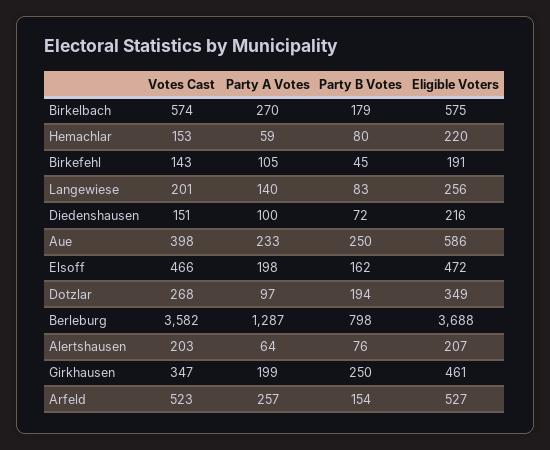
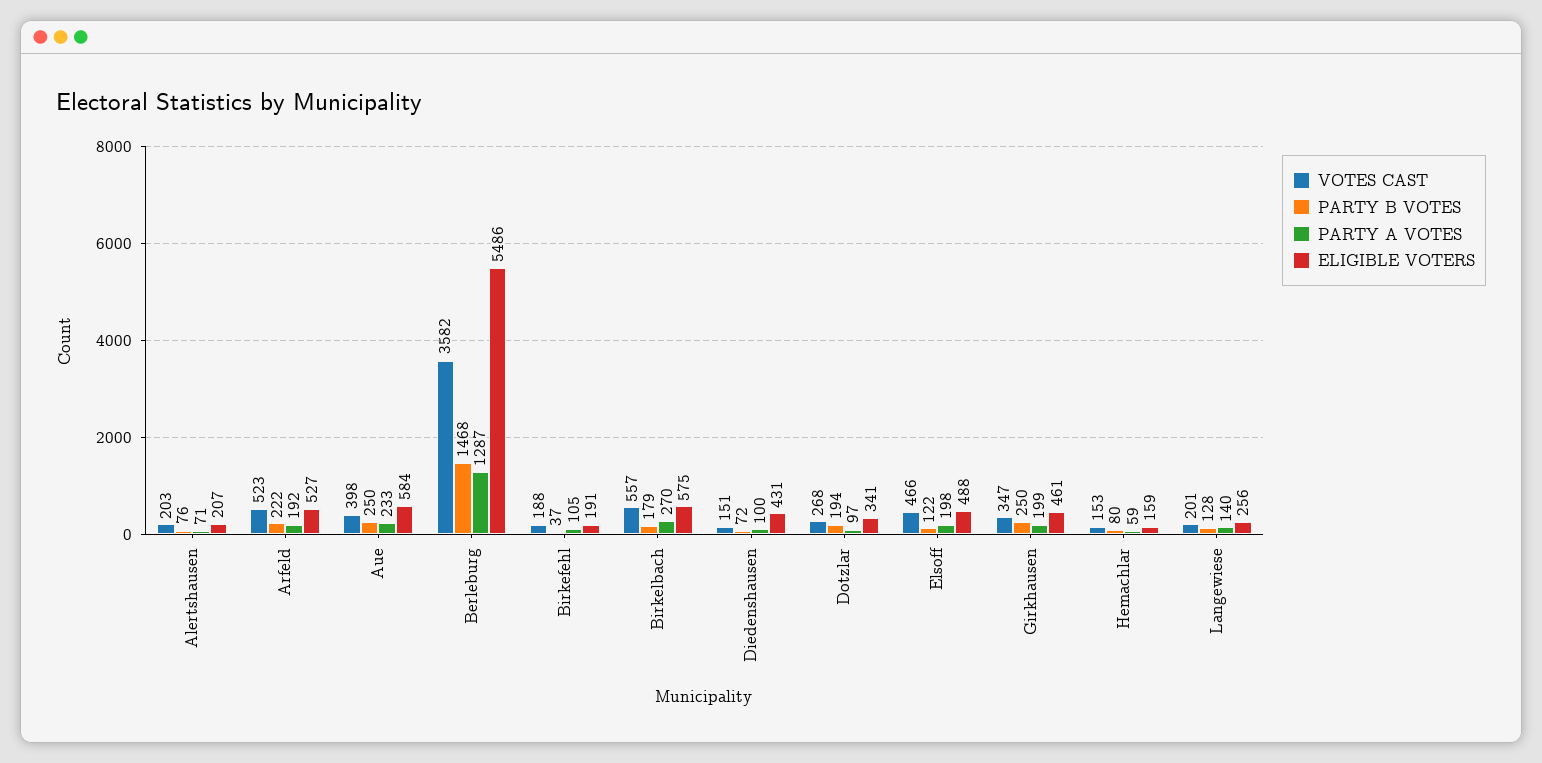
Votes Cast, Birkelbach: 574 -> 557
Eligible Voters, Hemachlar: 220 -> 159
Votes Cast, Birkefehl: 143 -> 188
Party B Votes, Birkefehl: 45 -> 37
Party B Votes, Langewiese: 83 -> 128
Eligible Voters, Diedenshausen: 216 -> 431
Eligible Voters, Aue: 586 -> 584
Party B Votes, Elsoff: 162 -> 122
Eligible Voters, Elsoff: 472 -> 488
Eligible Voters, Dotzlar: 349 -> 341
Party B Votes, Berleburg: 798 -> 1468
Eligible Voters, Berleburg: 3688 -> 5486
Party A Votes, Alertshausen: 64 -> 71
Party A Votes, Arfeld: 257 -> 192
Party B Votes, Arfeld: 154 -> 222

